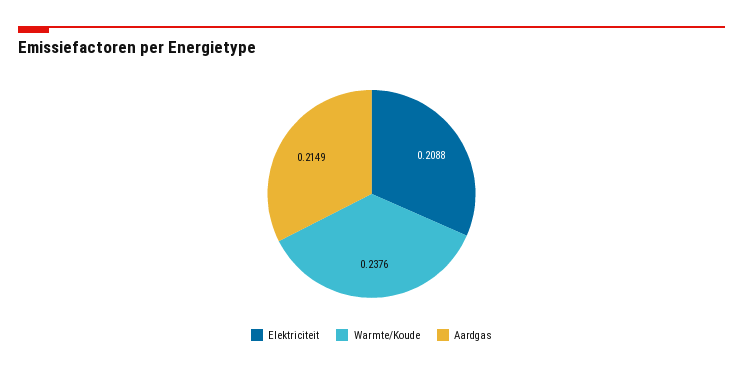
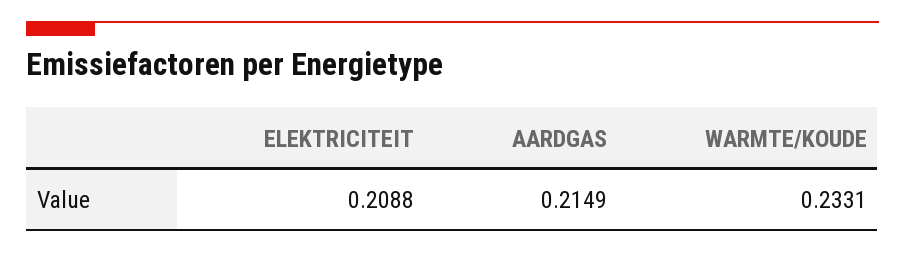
Warmte/Koude: 0.2376 -> 0.2331

